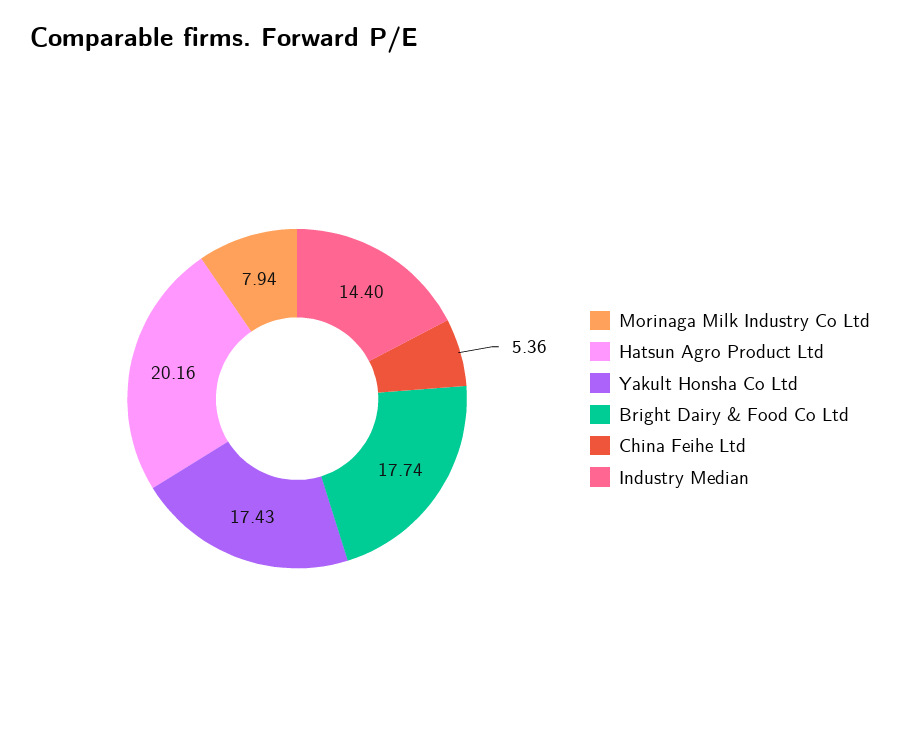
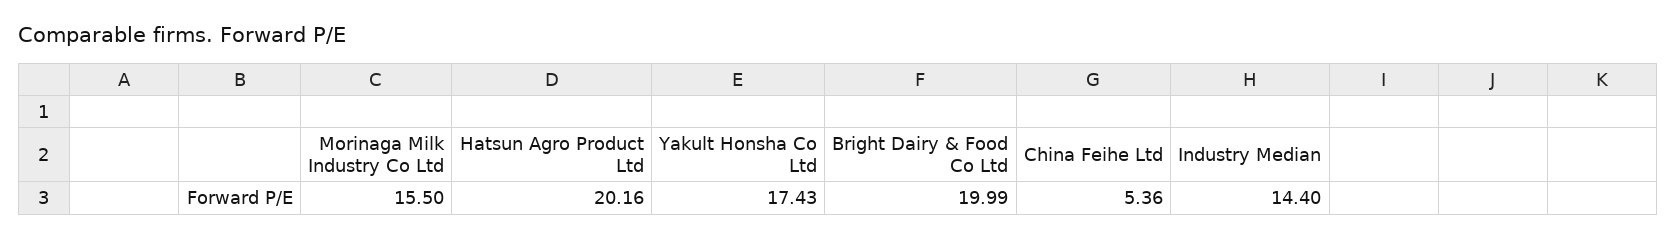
Morinaga Milk Industry Co Ltd: 7.94 -> 15.5
Bright Dairy & Food Co Ltd: 17.74 -> 19.99

